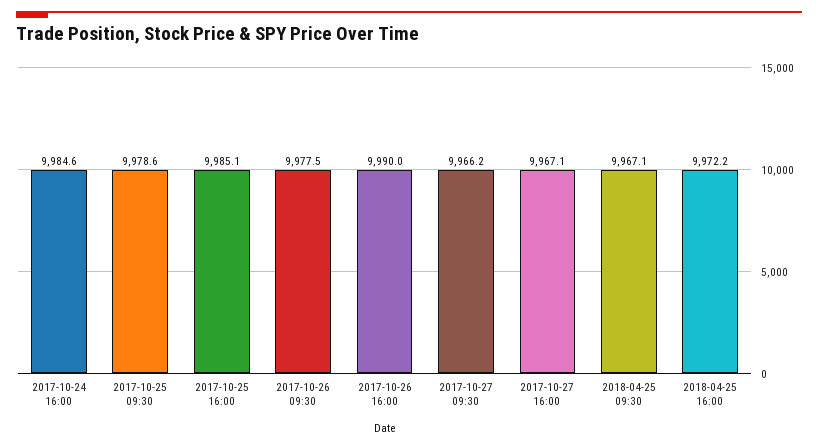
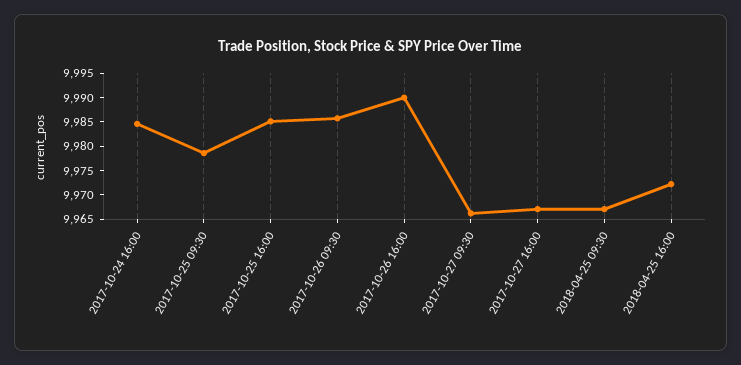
2017-10-26 09:30: 9977.5 -> 9985

